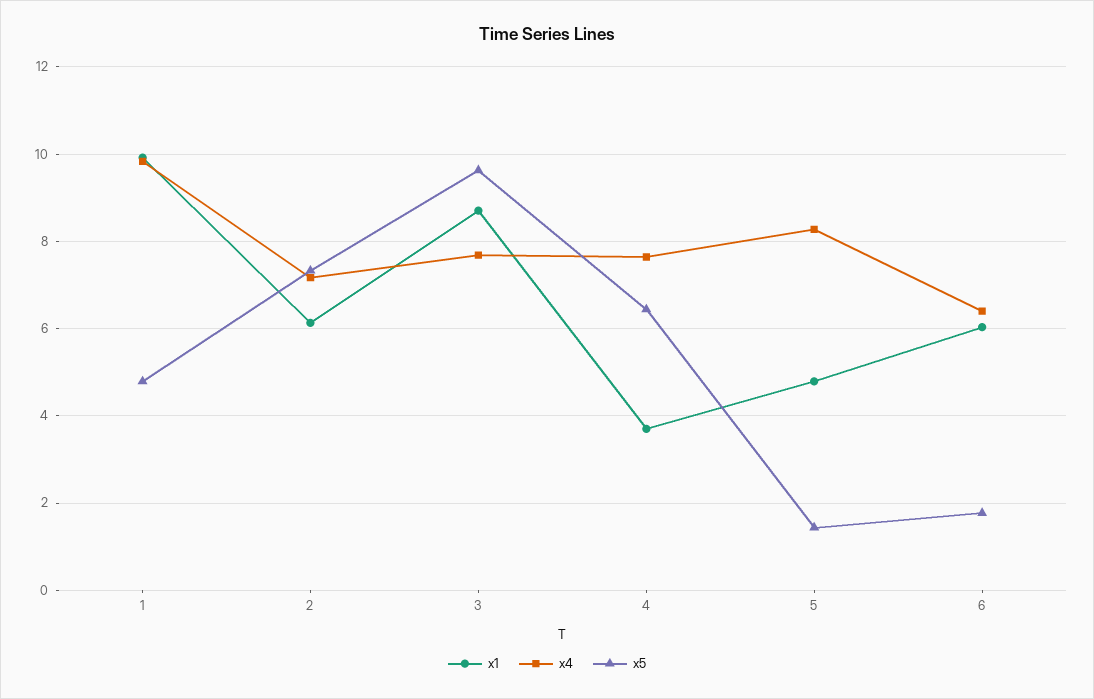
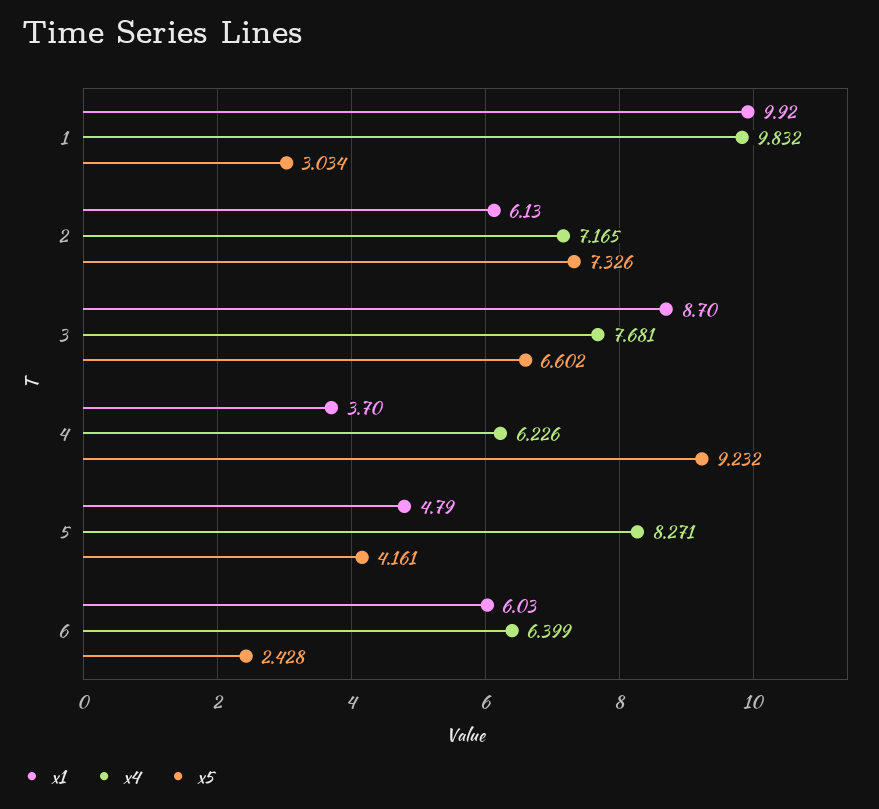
x5, 1: 4.8 -> 3.034
x5, 3: 9.6 -> 6.602
x4, 4: 7.6 -> 6.226
x5, 4: 6.4 -> 9.232
x5, 5: 1.4 -> 4.161
x5, 6: 1.8 -> 2.428

